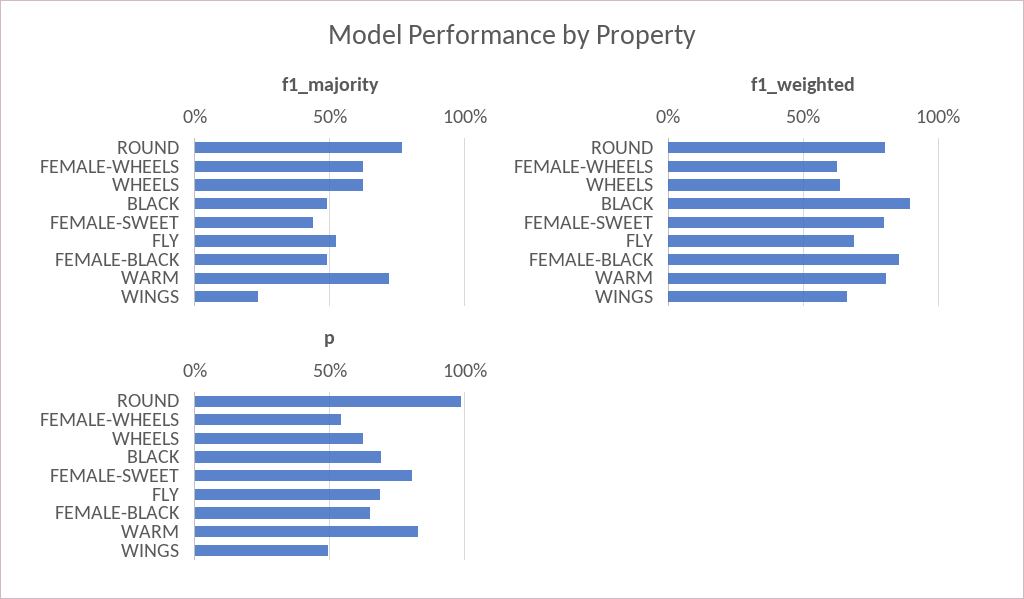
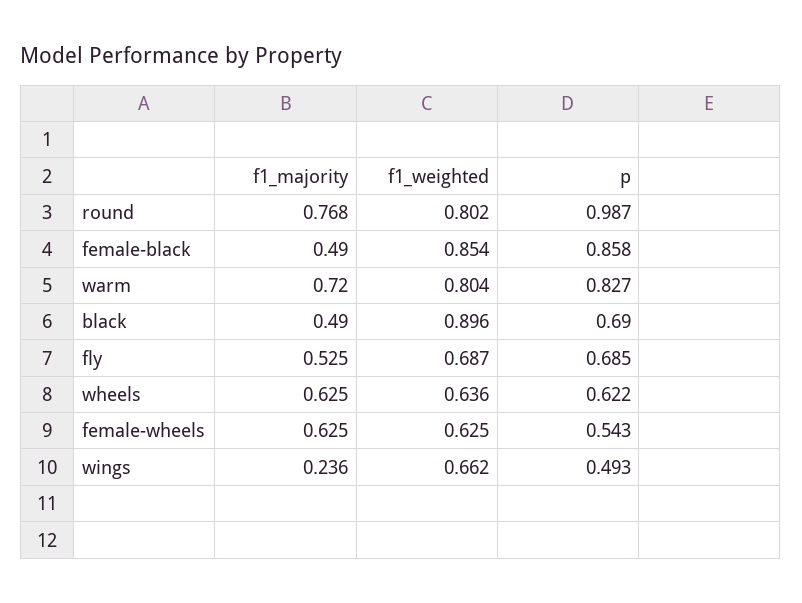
f1_majority, FEMALE-SWEET: 0.45 -> none
f1_weighted, FEMALE-SWEET: 0.8 -> none
p, FEMALE-SWEET: 0.8 -> none
p, FEMALE-BLACK: 0.65 -> 0.858

